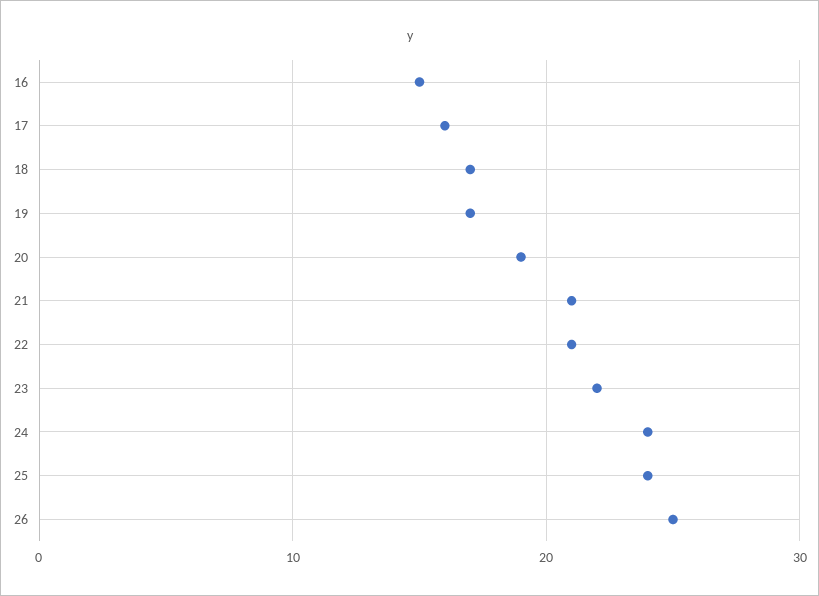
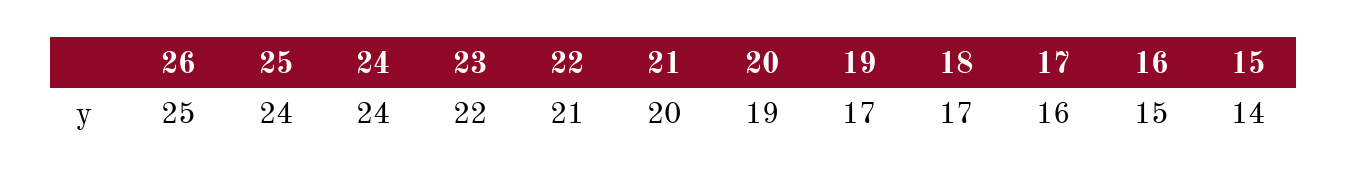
21: 21 -> 20
15: none -> 14

